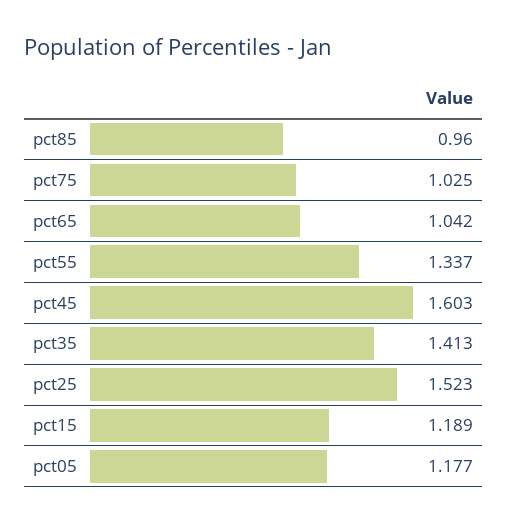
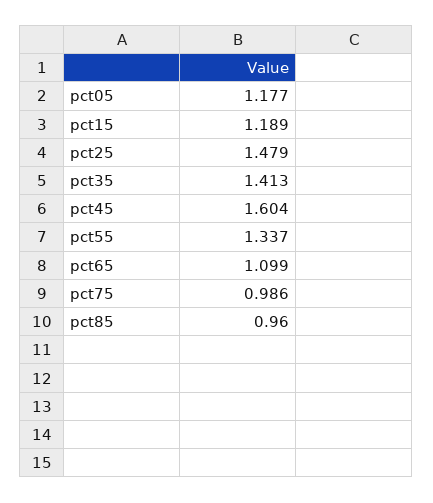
pct75: 1.025 -> 0.986
pct65: 1.042 -> 1.099
pct45: 1.603 -> 1.604
pct25: 1.523 -> 1.479

